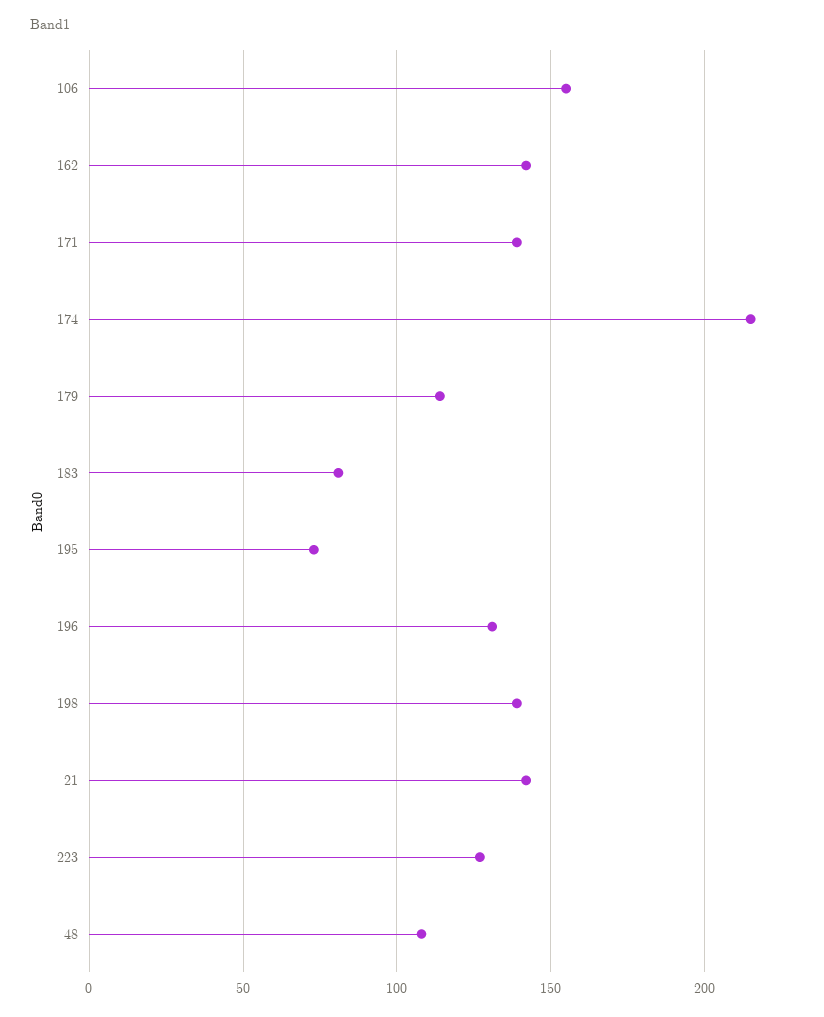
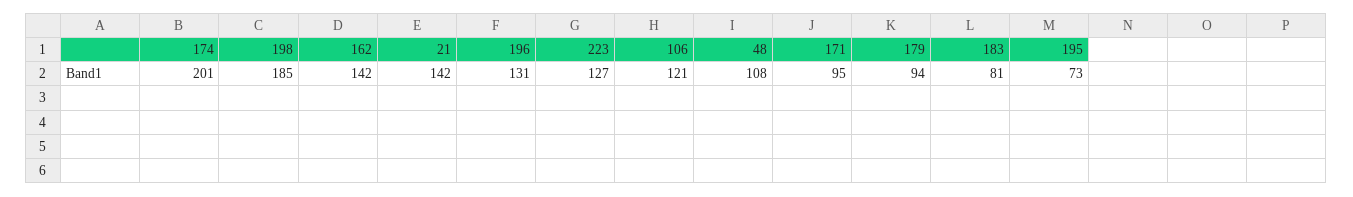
106: 155 -> 121
171: 140 -> 95
174: 215 -> 201
179: 115 -> 94
198: 140 -> 185

